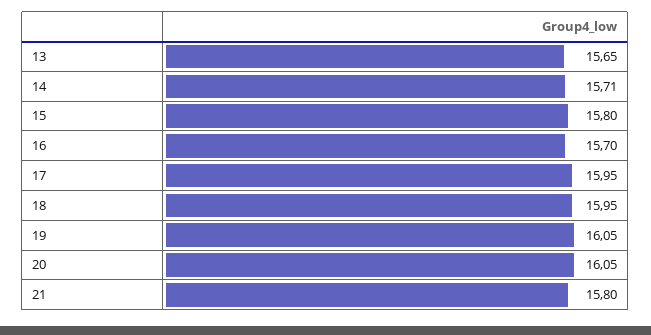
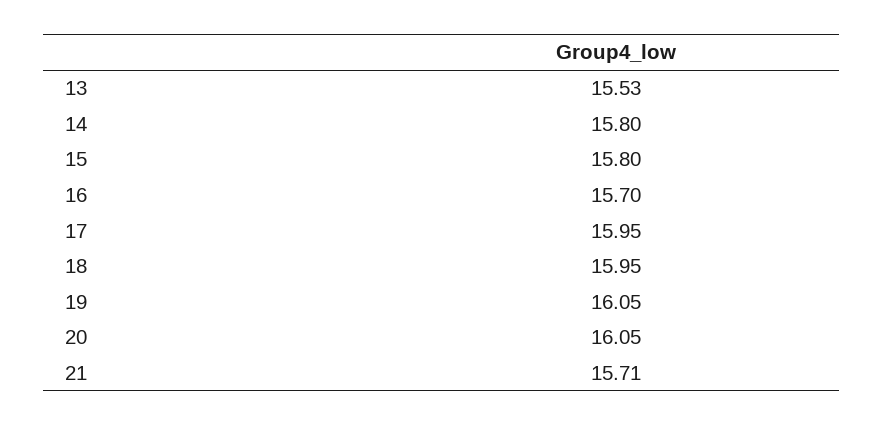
13: 15.65 -> 15.53
14: 15.71 -> 15.8
21: 15.8 -> 15.71

